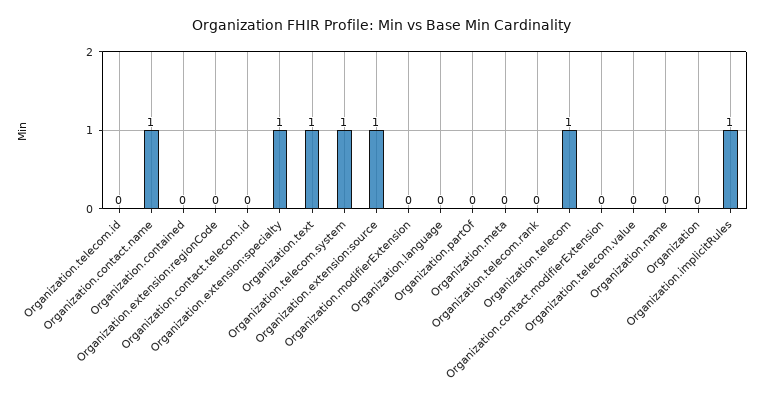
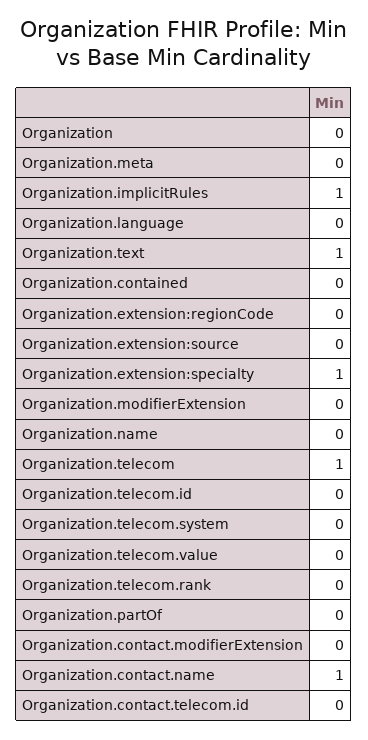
Organization.telecom.system: 1 -> 0
Organization.extension:source: 1 -> 0

